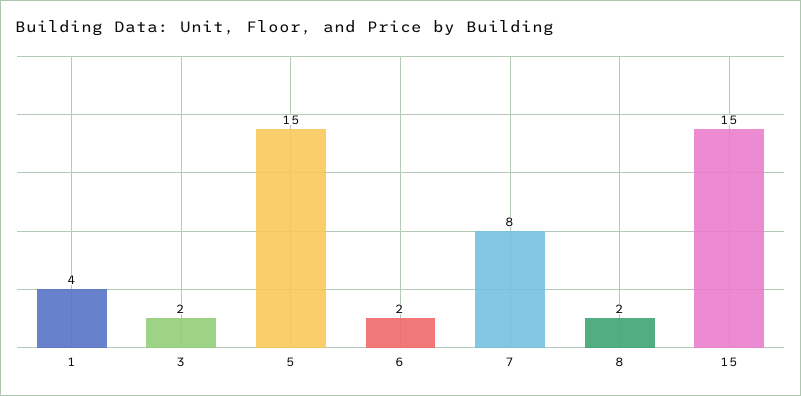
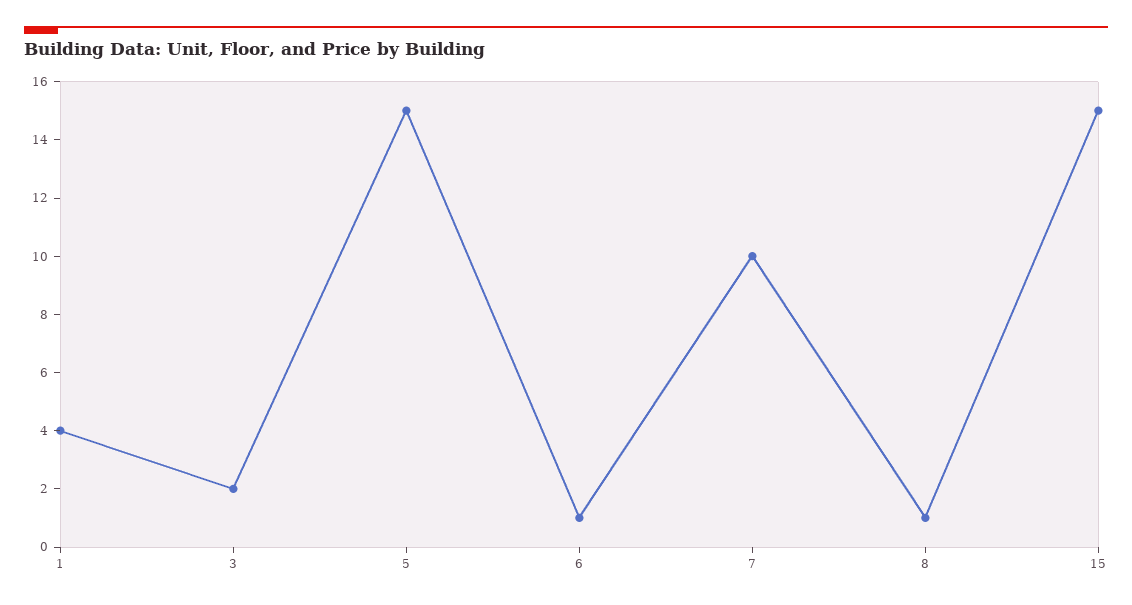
6: 2 -> 1
7: 8 -> 10
8: 2 -> 1

